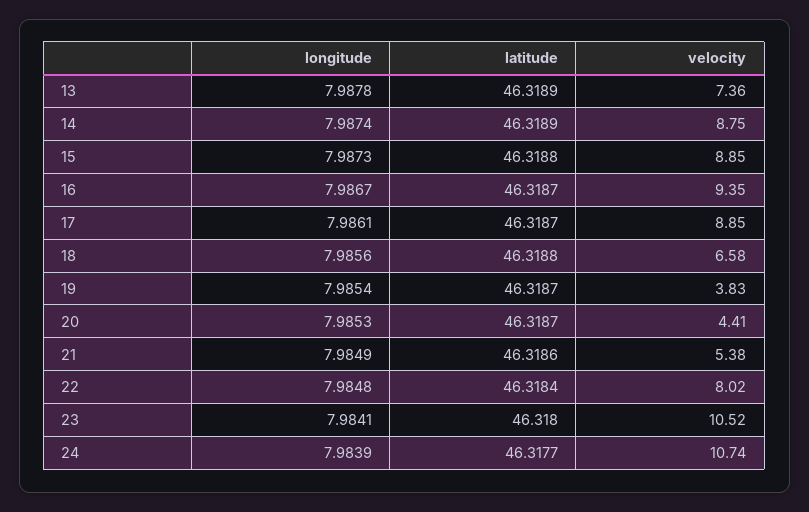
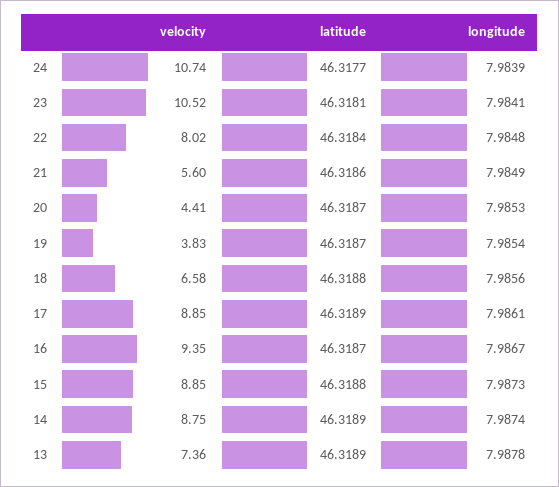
latitude, 17: 46.3187 -> 46.3189
velocity, 21: 5.38 -> 5.6
latitude, 23: 46.318 -> 46.3181

